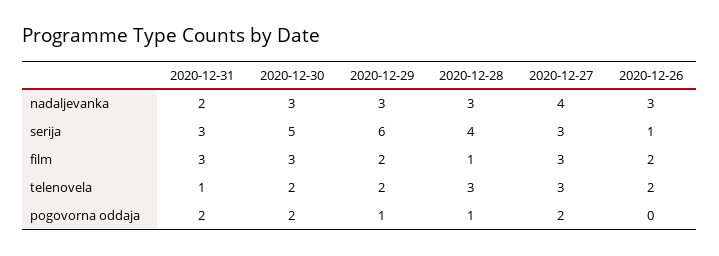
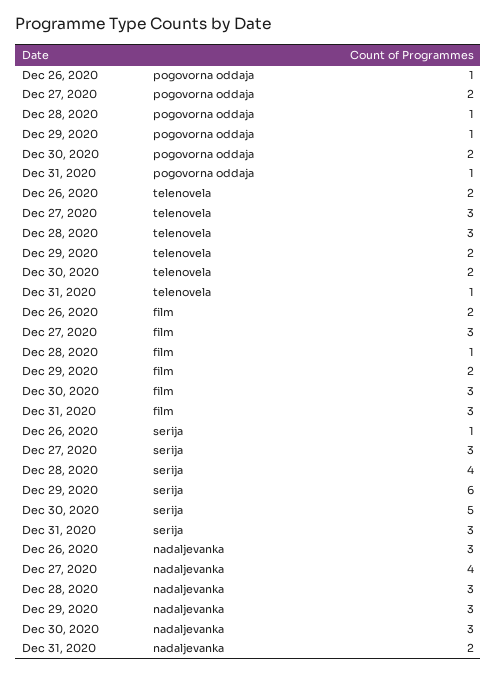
2020-12-31, pogovorna oddaja: 2 -> 1
2020-12-26, pogovorna oddaja: 0 -> 1

